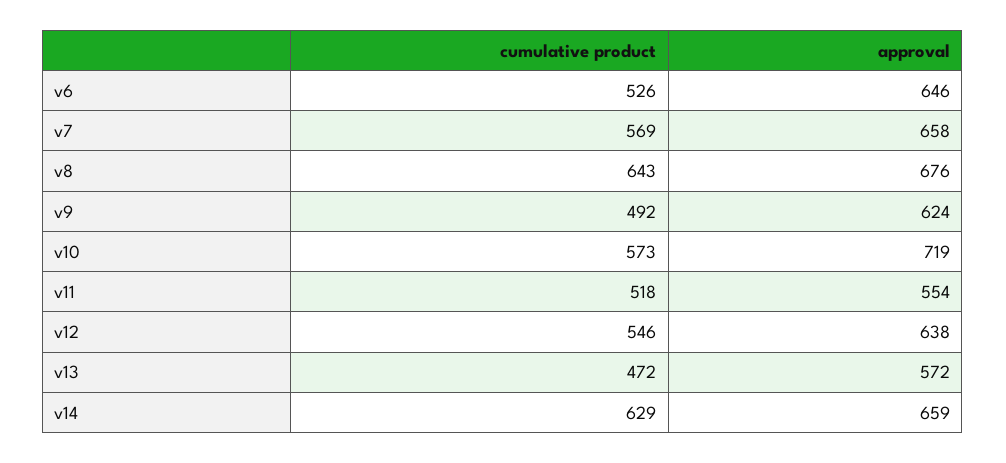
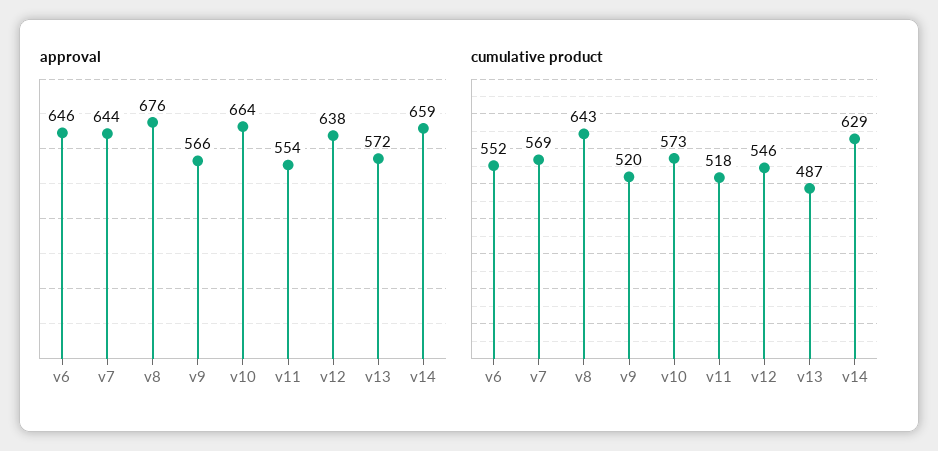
cumulative product, v6: 526 -> 552
approval, v7: 658 -> 644
cumulative product, v9: 492 -> 520
approval, v9: 624 -> 566
approval, v10: 719 -> 664
cumulative product, v13: 472 -> 487

